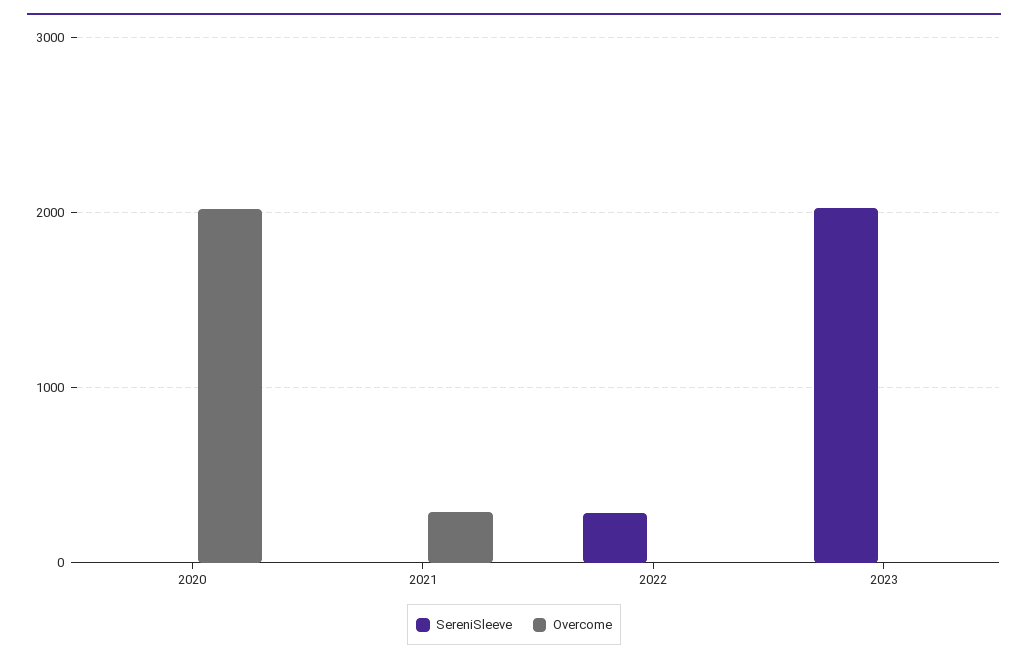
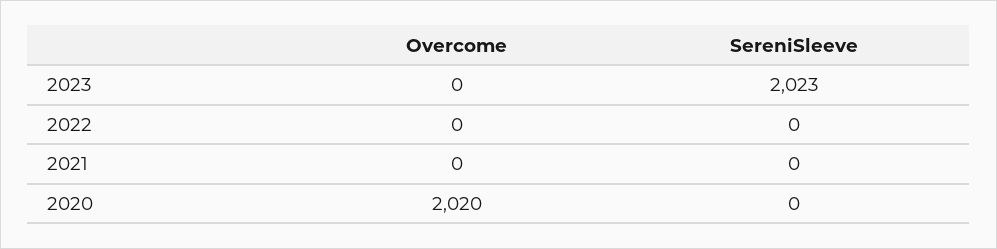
Overcome, 2021: 300 -> 0
SereniSleeve, 2022: 300 -> 0

